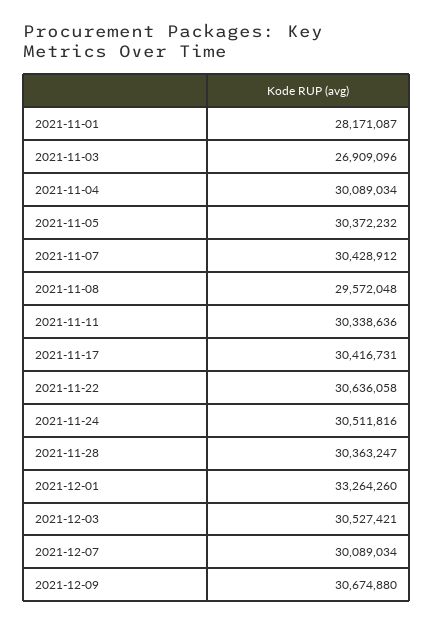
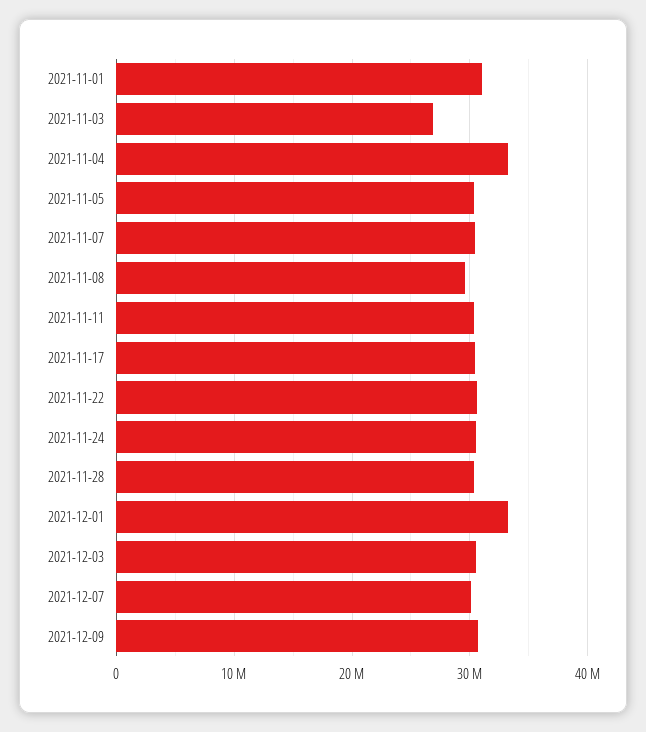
2021-11-01: 28171087 -> 31000000
2021-11-04: 30089034 -> 33000000

